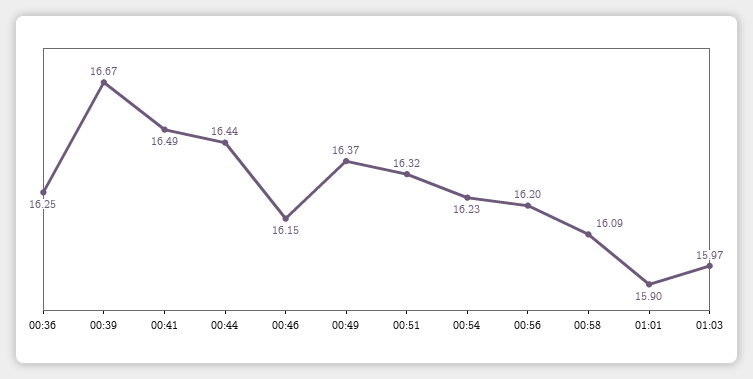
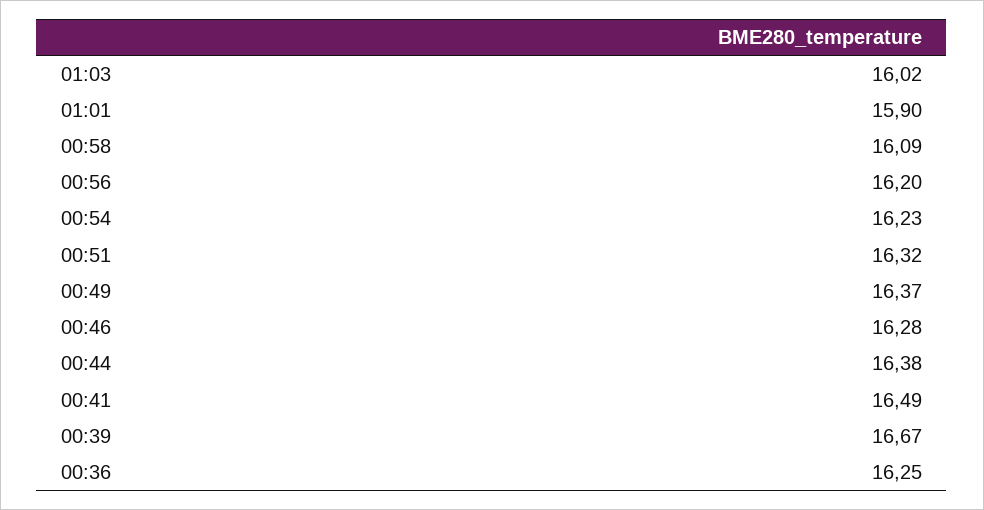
00:44: 16.44 -> 16.38
00:46: 16.15 -> 16.28
01:03: 15.97 -> 16.02

